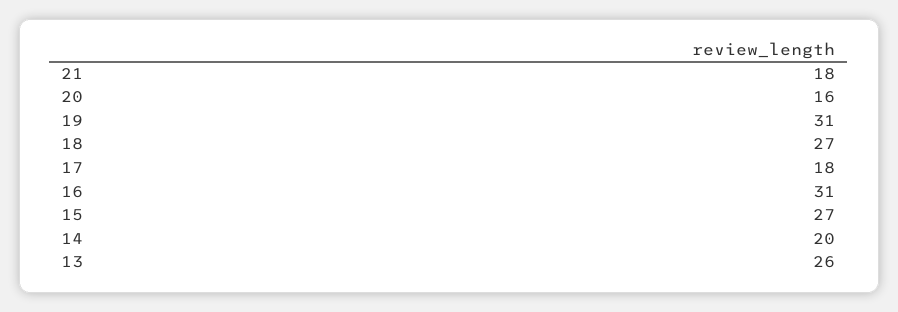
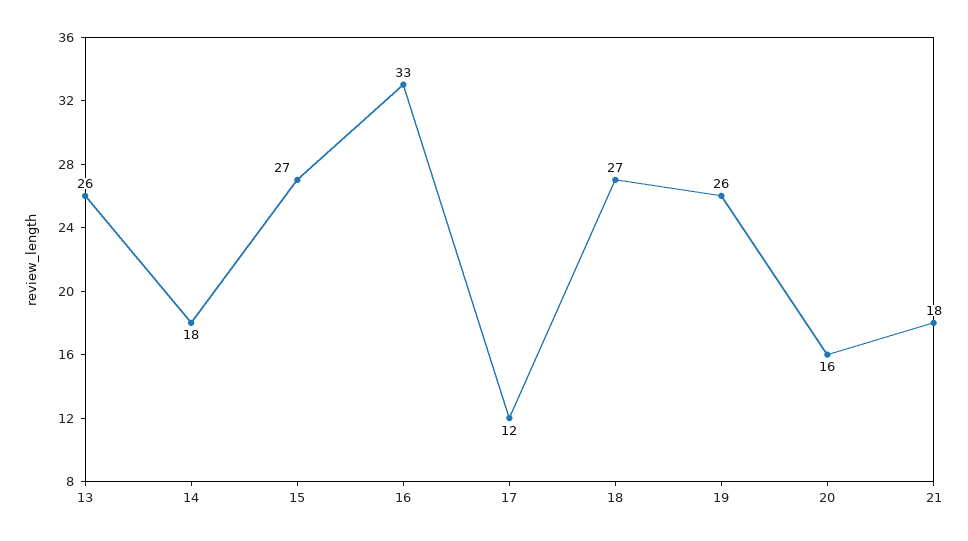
19: 31 -> 26
17: 18 -> 12
16: 31 -> 33
14: 20 -> 18

